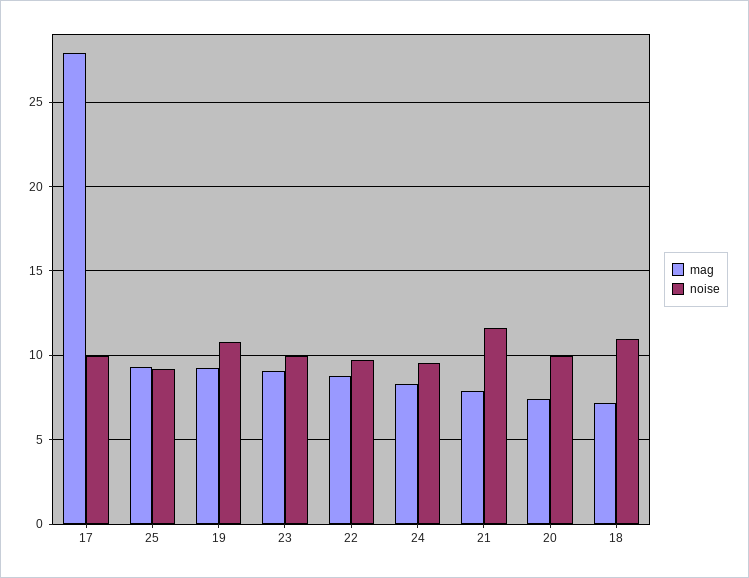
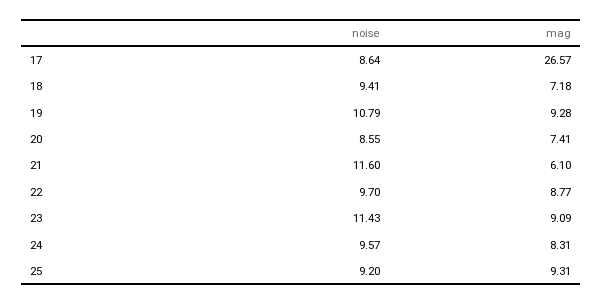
mag, 17: 28 -> 26.57
noise, 17: 10 -> 8.64
noise, 23: 10 -> 11.43
mag, 21: 8 -> 6.1
noise, 20: 10 -> 8.55
noise, 18: 11 -> 9.41

